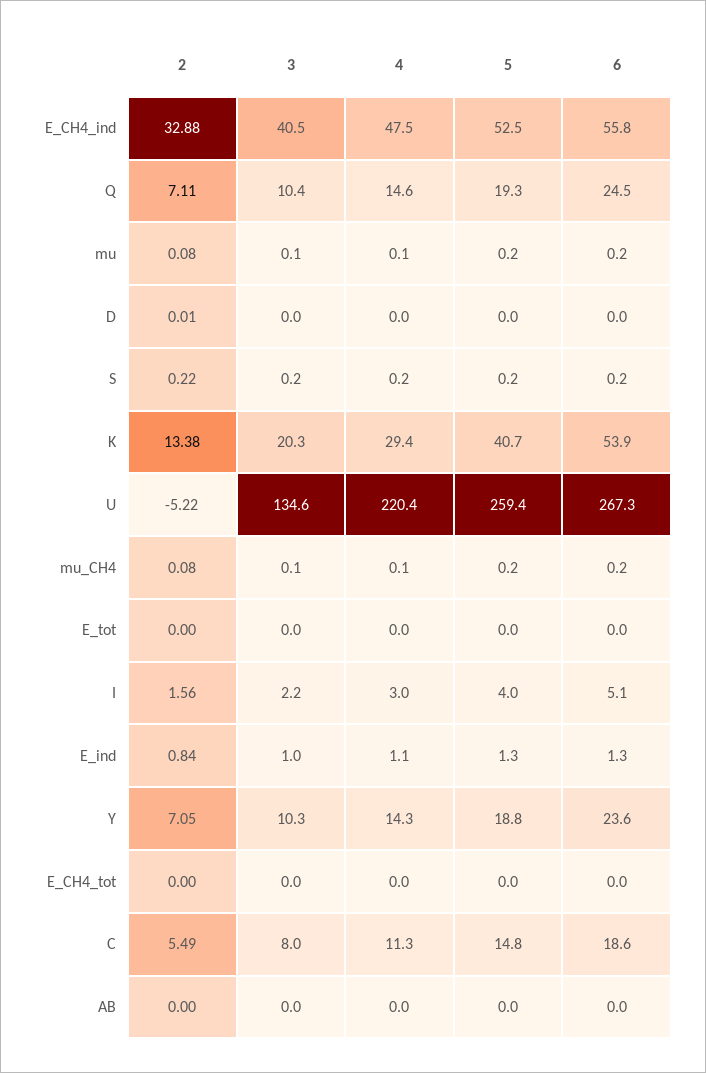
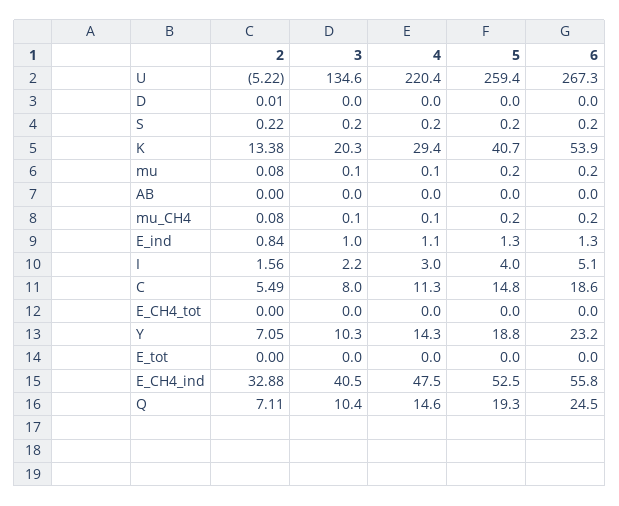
6, Y: 23.6 -> 23.2

